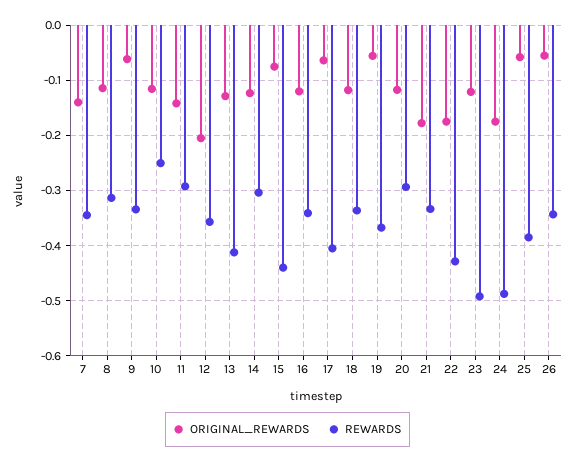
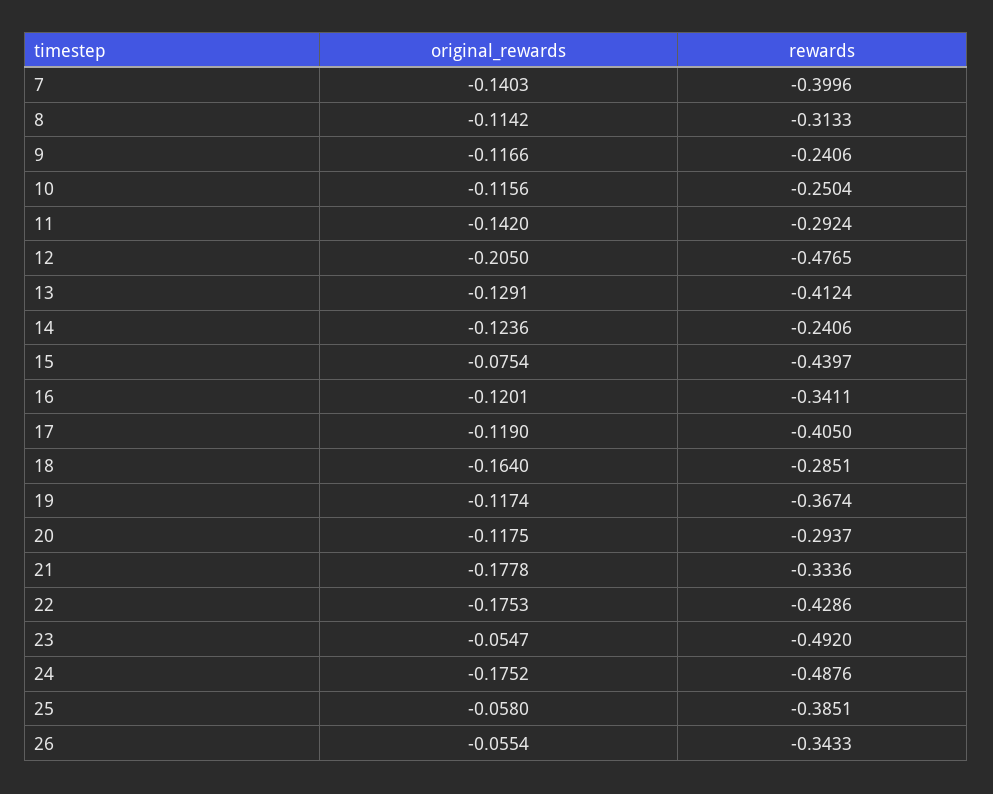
REWARDS, 7: -0.34 -> -0.3996
ORIGINAL_REWARDS, 9: -0.06 -> -0.1166
REWARDS, 9: -0.34 -> -0.2406
REWARDS, 12: -0.36 -> -0.4765
REWARDS, 14: -0.3 -> -0.2406
ORIGINAL_REWARDS, 17: -0.06 -> -0.119
ORIGINAL_REWARDS, 18: -0.12 -> -0.164
REWARDS, 18: -0.34 -> -0.2851
ORIGINAL_REWARDS, 19: -0.06 -> -0.1174
ORIGINAL_REWARDS, 23: -0.12 -> -0.0547

